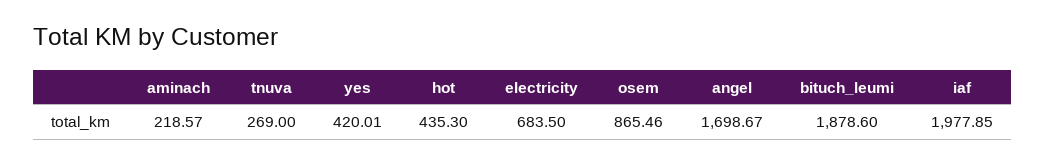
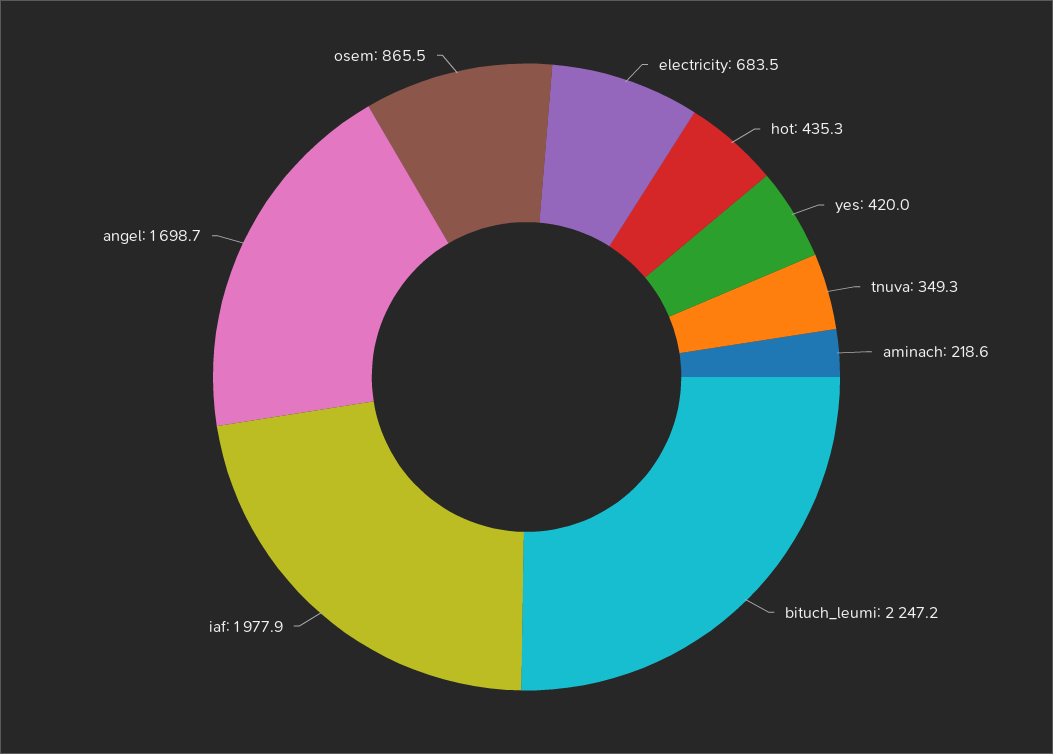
tnuva: 269 -> 349.3
bituch_leumi: 1878.6 -> 2247.2

